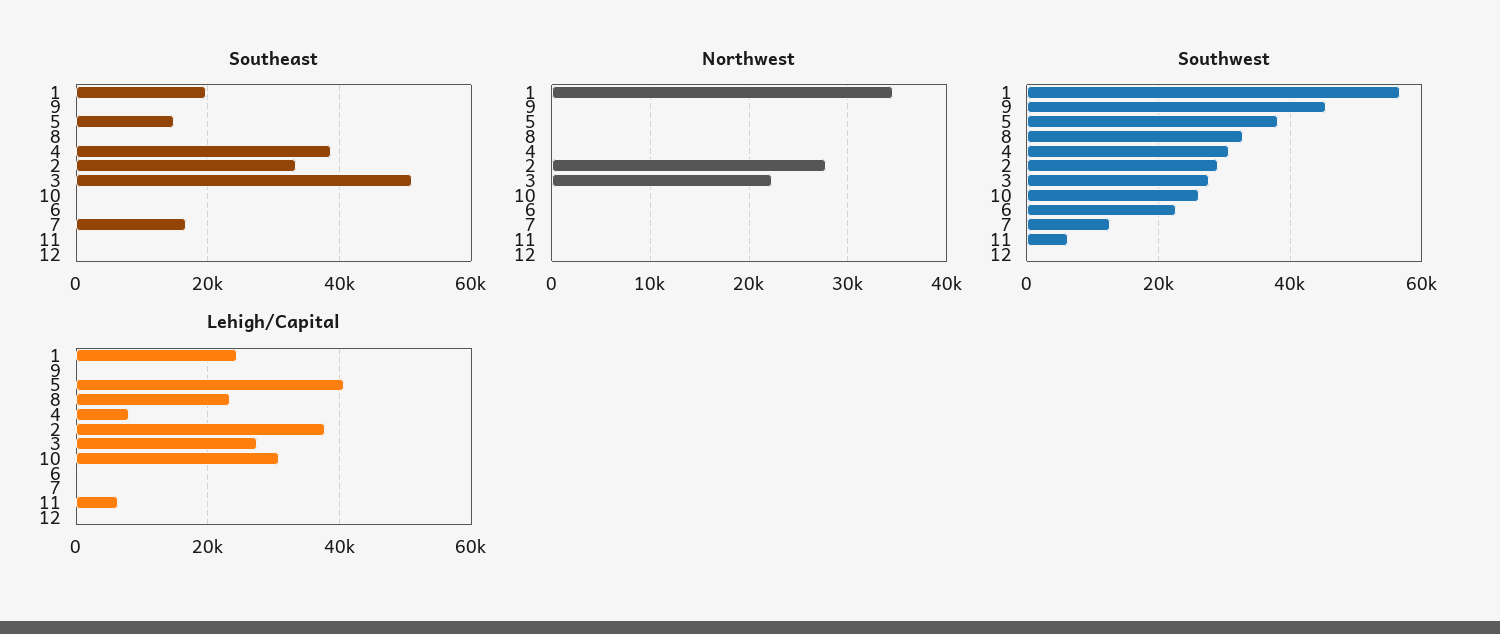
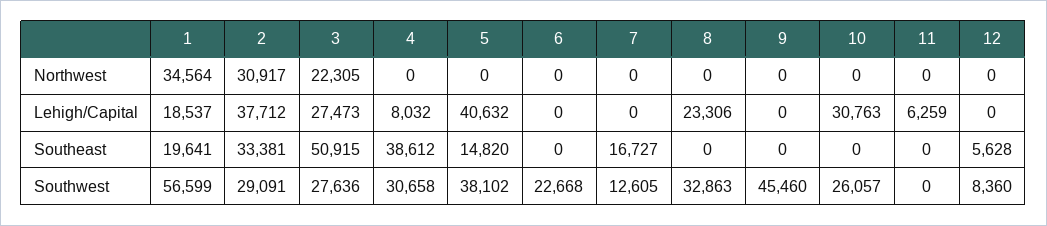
Southeast, 12: 0 -> 5628
Northwest, 2: 28000 -> 30917
Southwest, 11: 6000 -> 0
Southwest, 12: 0 -> 8360
Lehigh/Capital, 1: 24000 -> 18537

